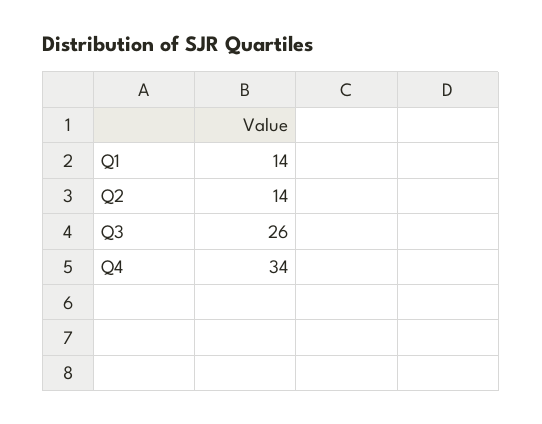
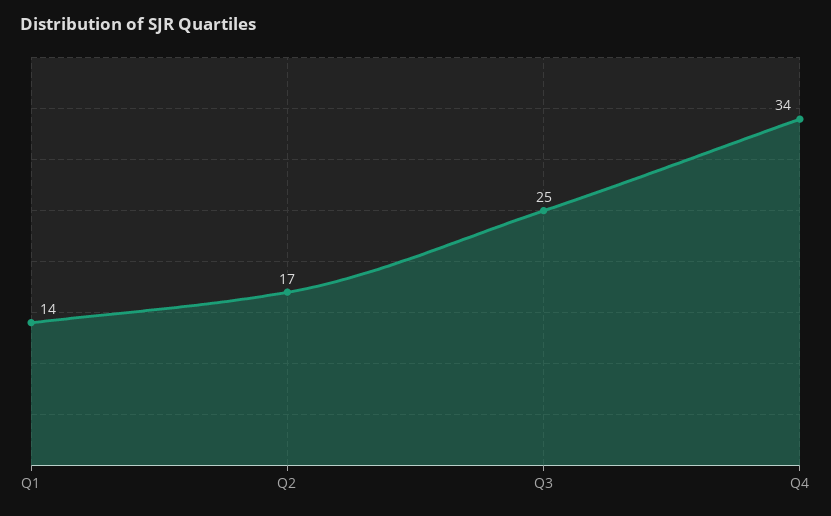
Q2: 14 -> 17
Q3: 26 -> 25

